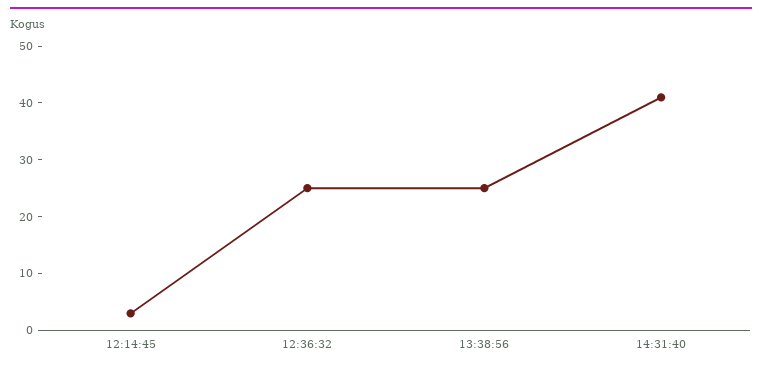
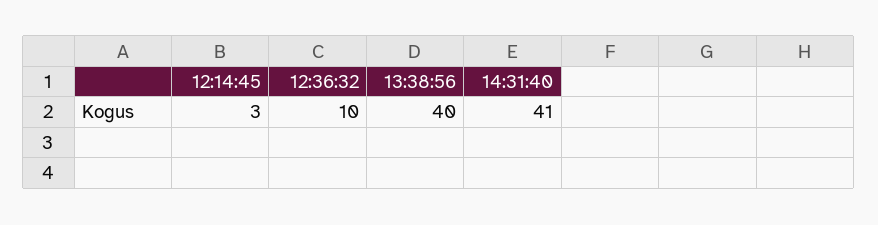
12:36:32: 25 -> 10
13:38:56: 25 -> 40

